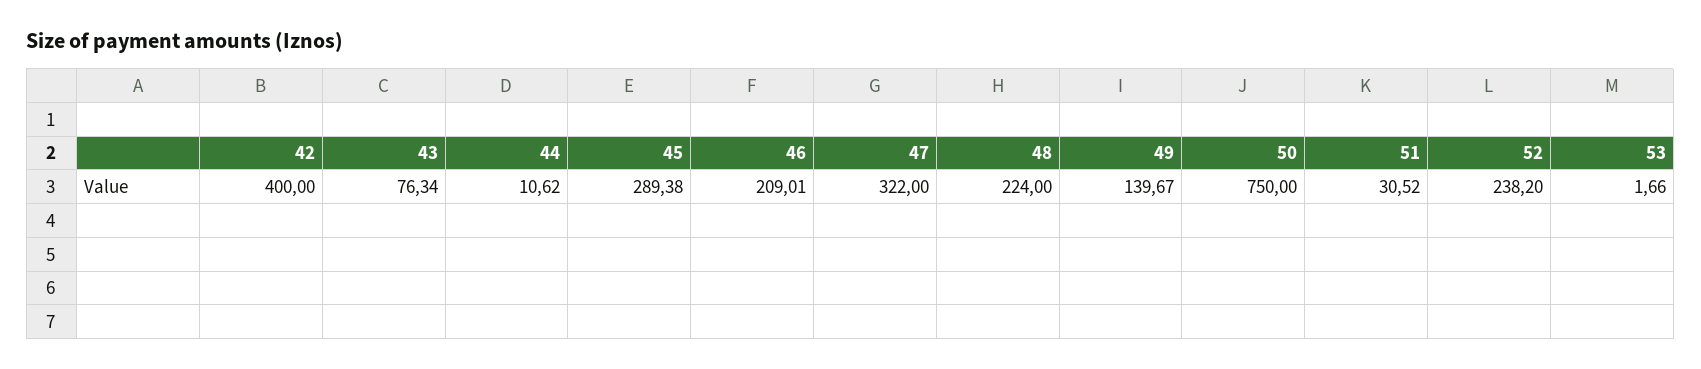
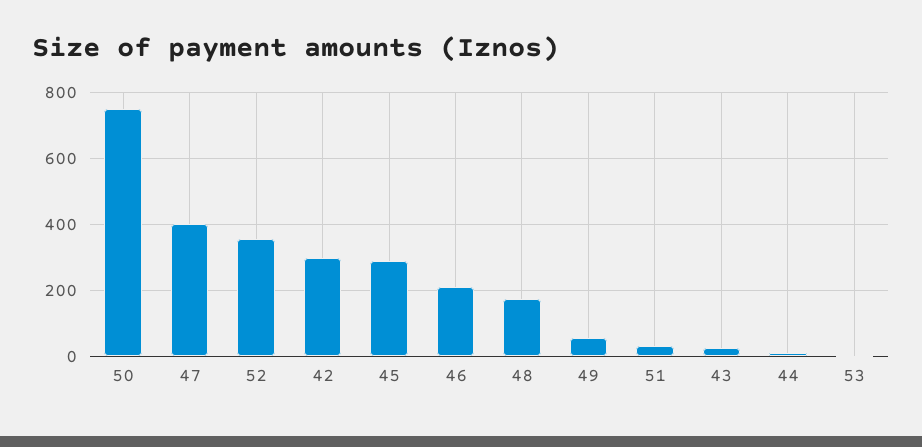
42: 400 -> 300
43: 76.34 -> 20
47: 322 -> 400
48: 224 -> 180
49: 139.67 -> 60
52: 238.2 -> 360

